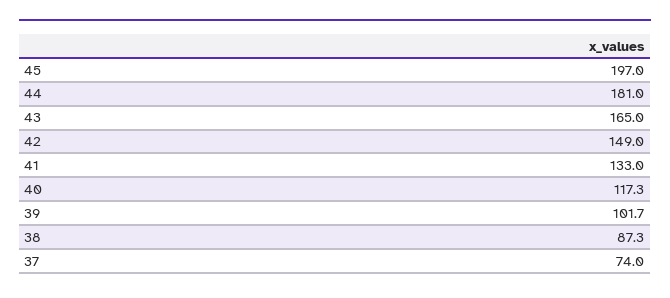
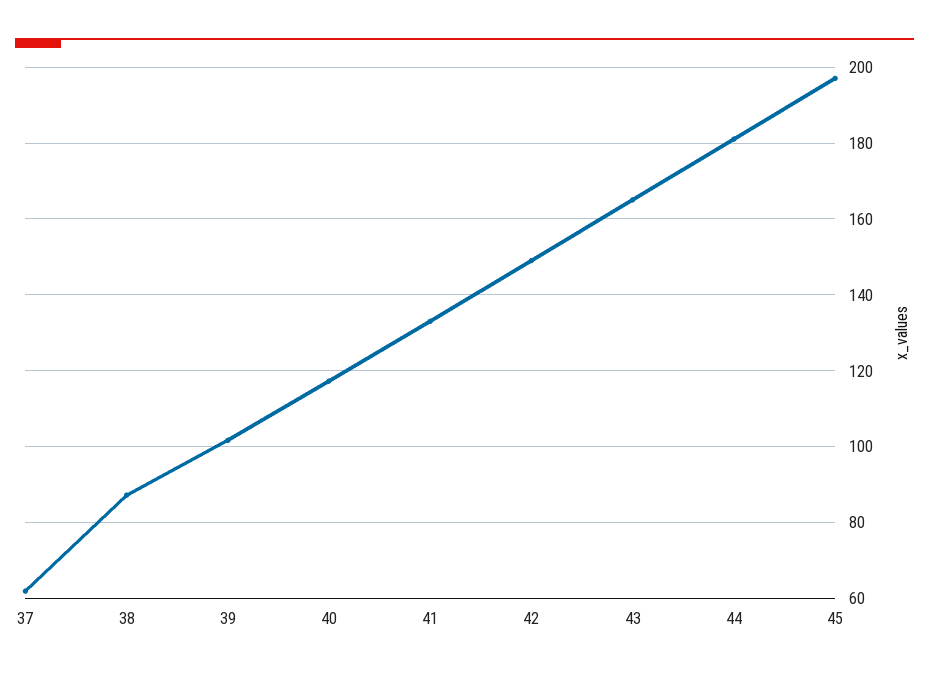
37: 74 -> 62

